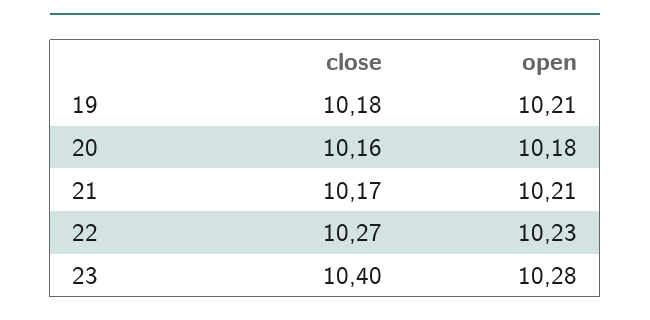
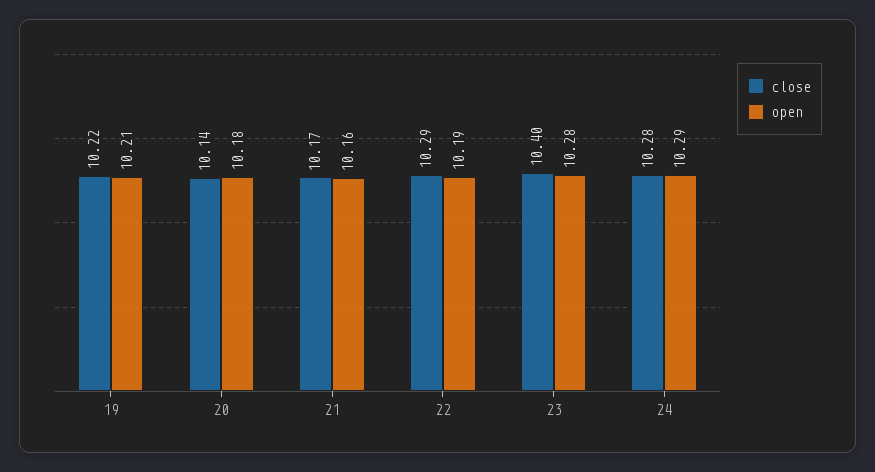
close, 19: 10.18 -> 10.22
close, 20: 10.16 -> 10.14
open, 21: 10.21 -> 10.16
close, 22: 10.27 -> 10.29
open, 22: 10.23 -> 10.19
close, 24: none -> 10.28
open, 24: none -> 10.29

